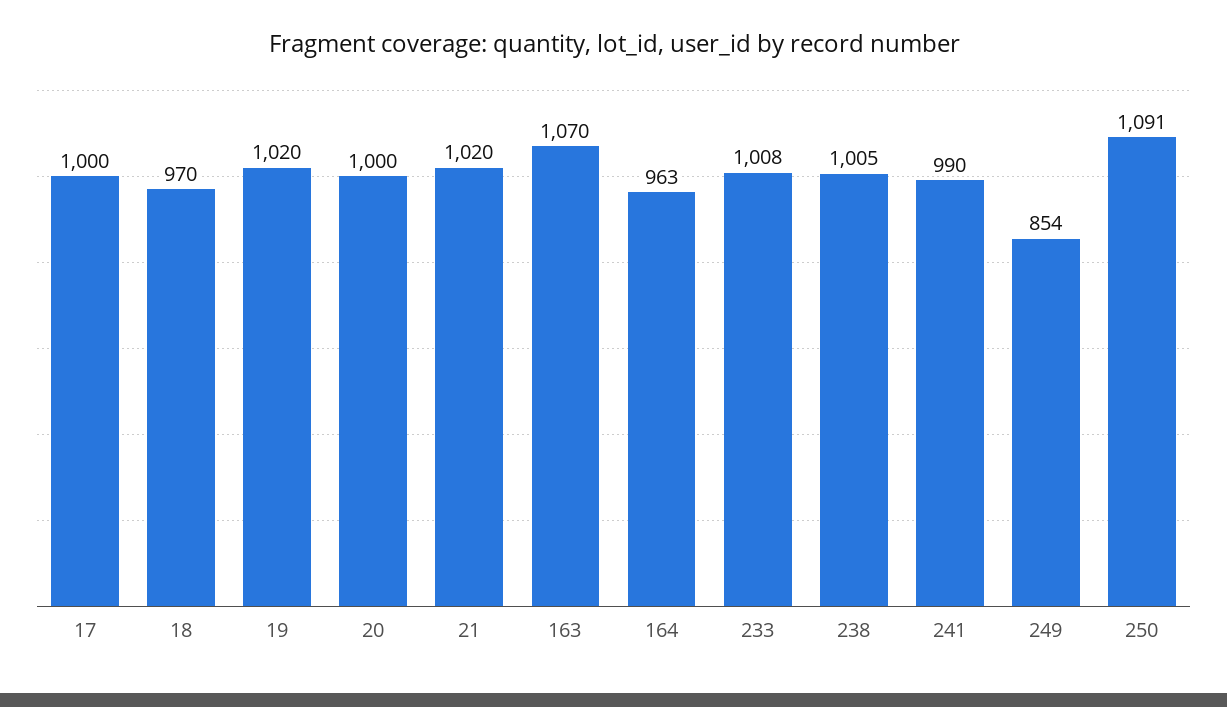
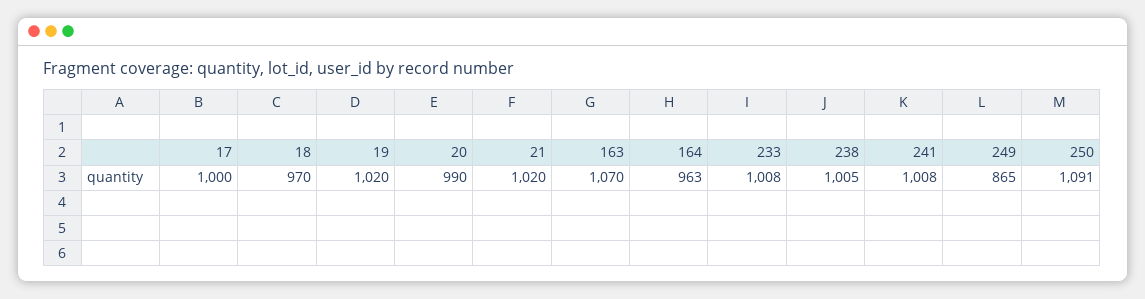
20: 1000 -> 990
241: 990 -> 1008
249: 854 -> 865

